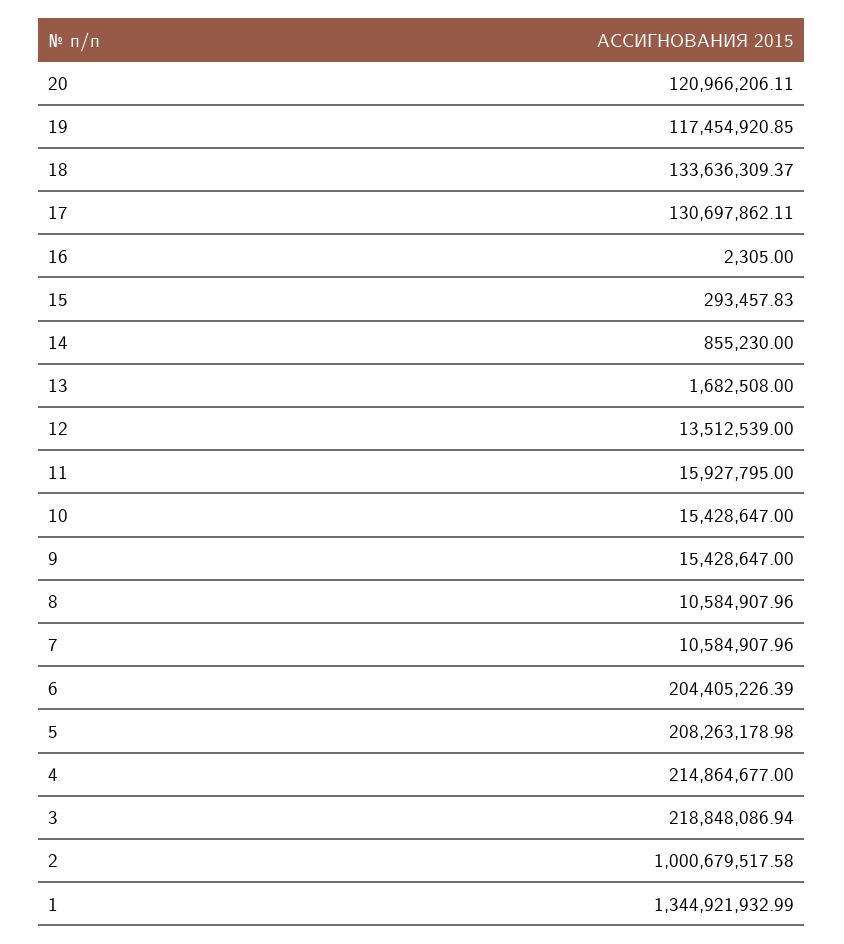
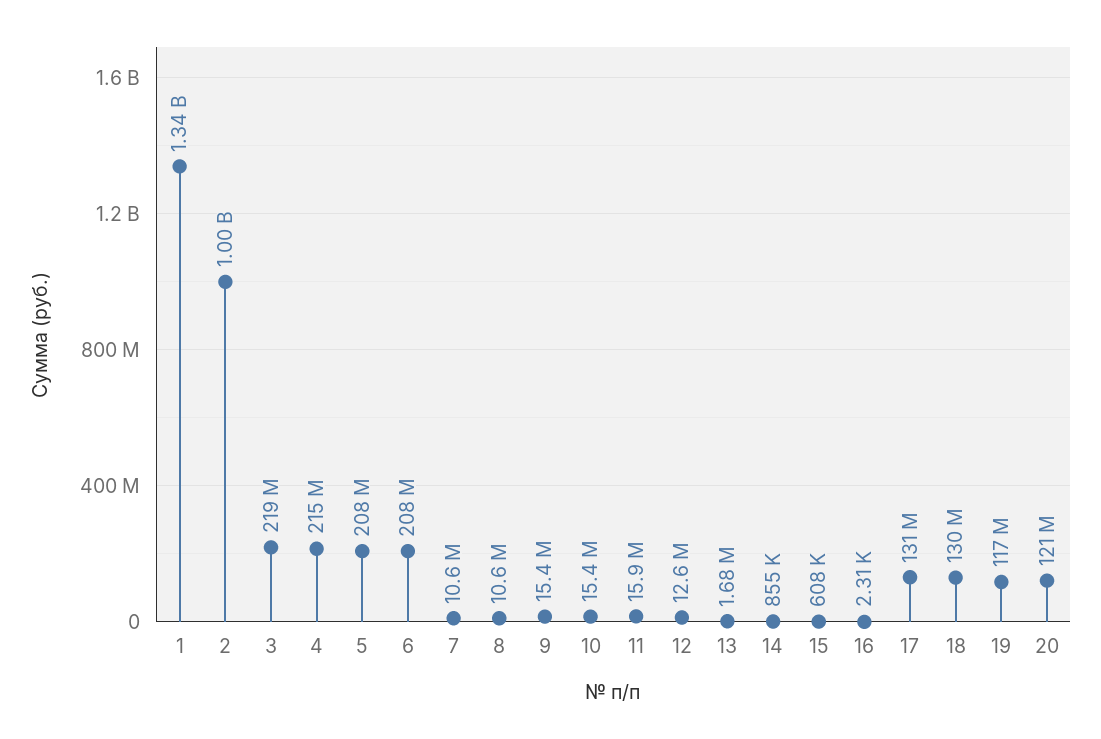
18: 133636309.37 -> 130000000
15: 293457.83 -> 608000
12: 13512539 -> 12600000
6: 204405226.39 -> 208000000

